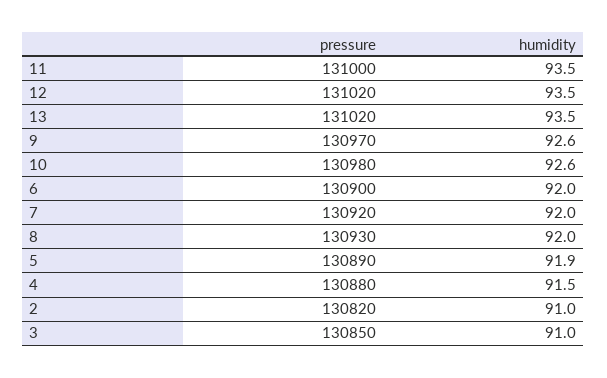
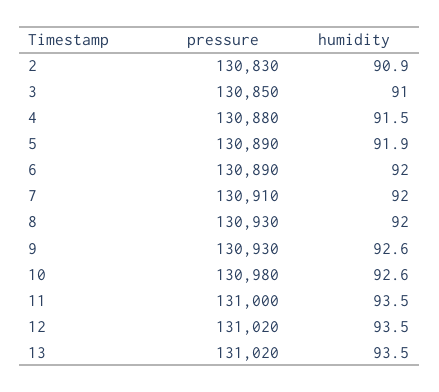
pressure, 9: 130970 -> 130930
pressure, 6: 130900 -> 130890
pressure, 7: 130920 -> 130910
pressure, 2: 130820 -> 130830
humidity, 2: 91 -> 90.9

